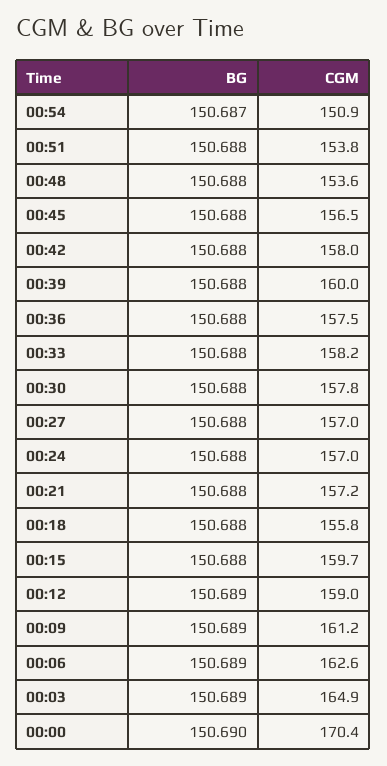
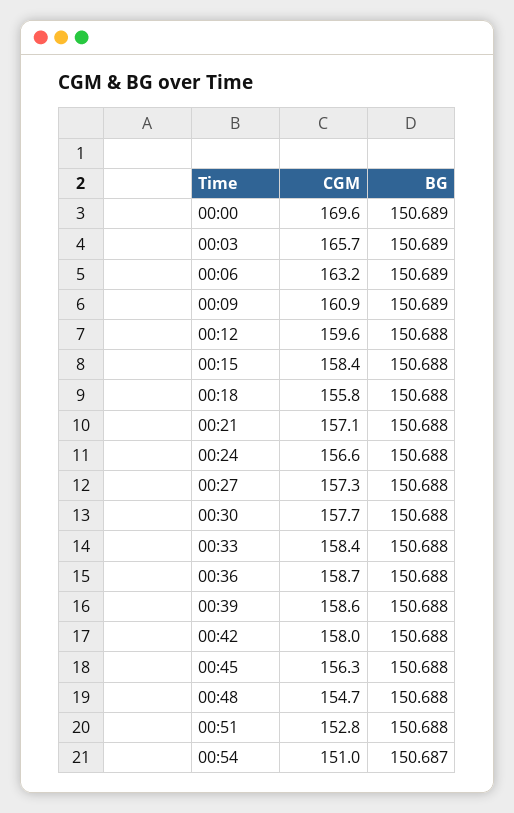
CGM, 00:54: 150.9 -> 151
CGM, 00:51: 153.8 -> 152.8
CGM, 00:48: 153.6 -> 154.7
CGM, 00:45: 156.5 -> 156.3
CGM, 00:39: 160 -> 158.6
CGM, 00:36: 157.5 -> 158.7
CGM, 00:33: 158.2 -> 158.4
CGM, 00:30: 157.8 -> 157.7
CGM, 00:27: 157 -> 157.3
CGM, 00:24: 157 -> 156.6
CGM, 00:21: 157.2 -> 157.1
CGM, 00:15: 159.7 -> 158.4
BG, 00:12: 150.689 -> 150.688
CGM, 00:12: 159 -> 159.6
CGM, 00:09: 161.2 -> 160.9
CGM, 00:06: 162.6 -> 163.2
CGM, 00:03: 164.9 -> 165.7
BG, 00:00: 150.69 -> 150.689
CGM, 00:00: 170.4 -> 169.6

